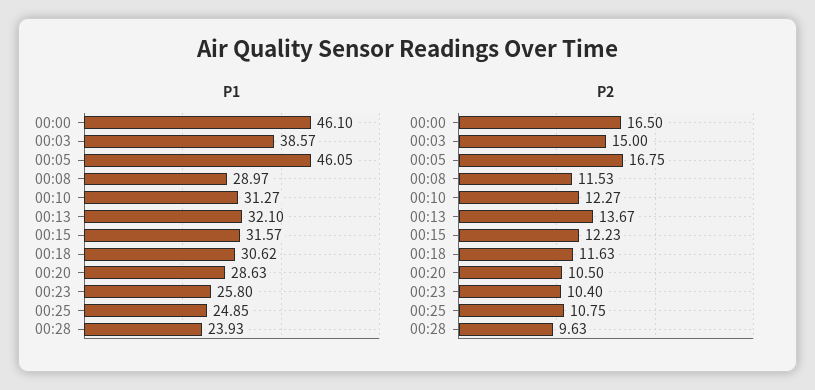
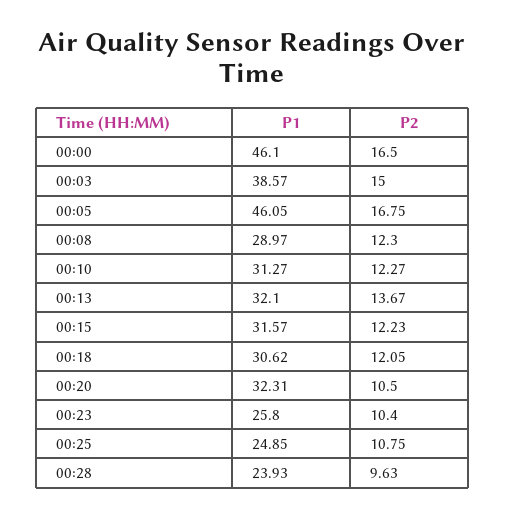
P1, 00:20: 28.63 -> 32.31
P2, 00:08: 11.53 -> 12.3
P2, 00:18: 11.63 -> 12.05

